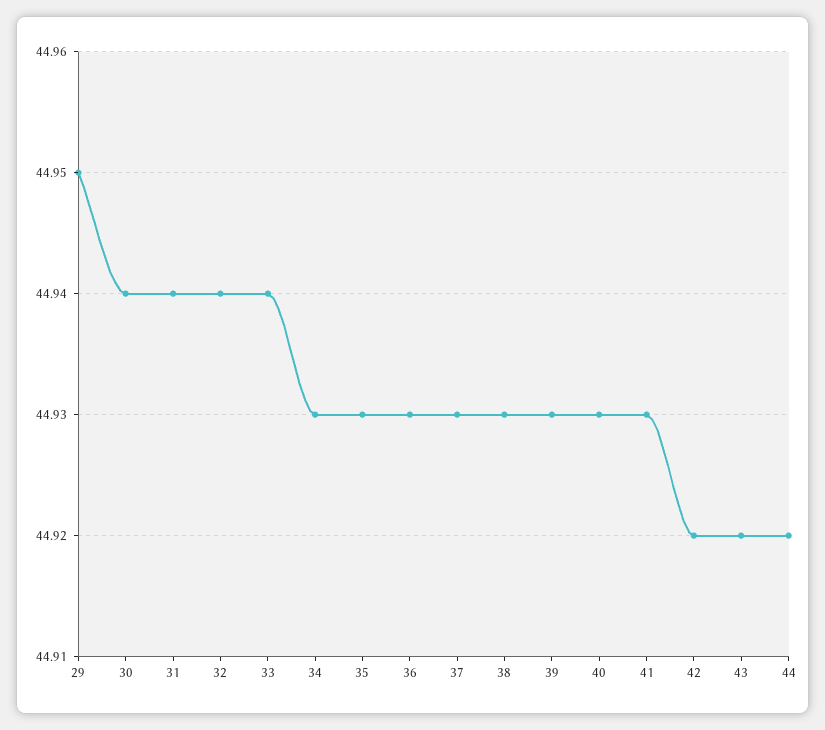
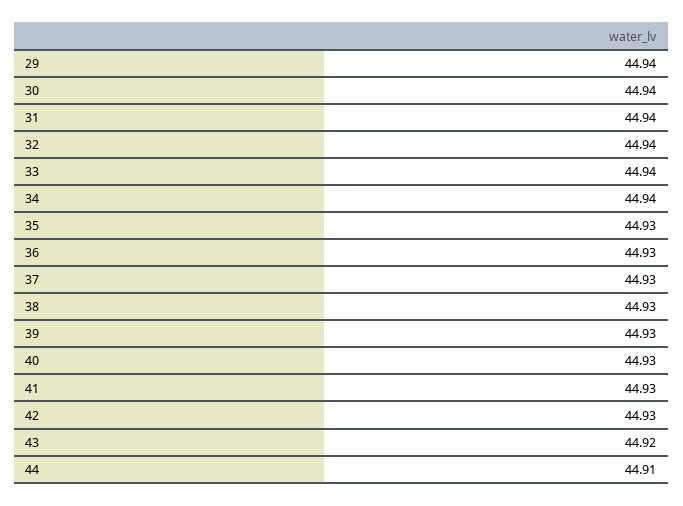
29: 44.95 -> 44.94
34: 44.93 -> 44.94
42: 44.92 -> 44.93
44: 44.92 -> 44.91

